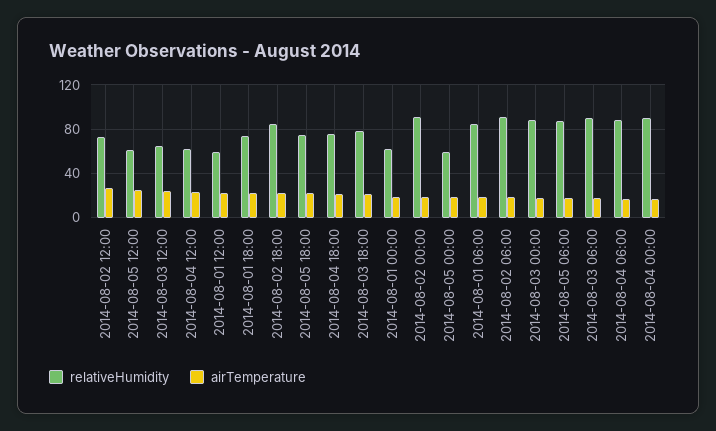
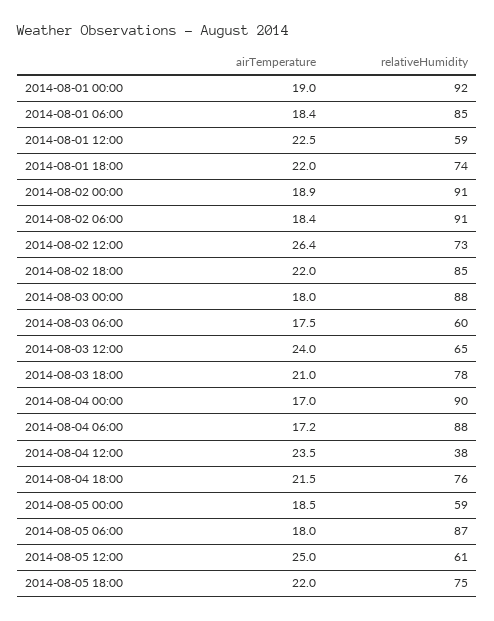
relativeHumidity, 2014-08-04 12:00: 60 -> 38
relativeHumidity, 2014-08-01 00:00: 60 -> 92
relativeHumidity, 2014-08-03 06:00: 90 -> 60

